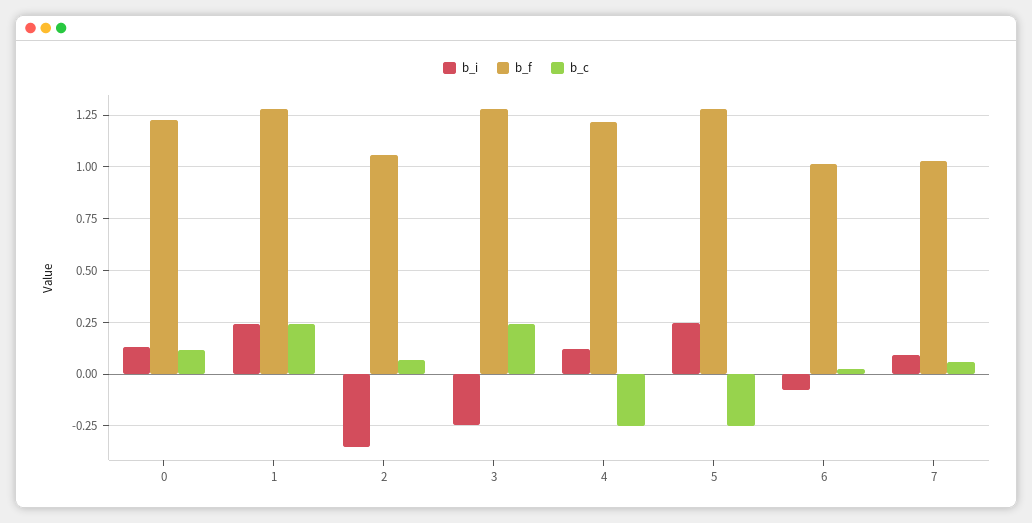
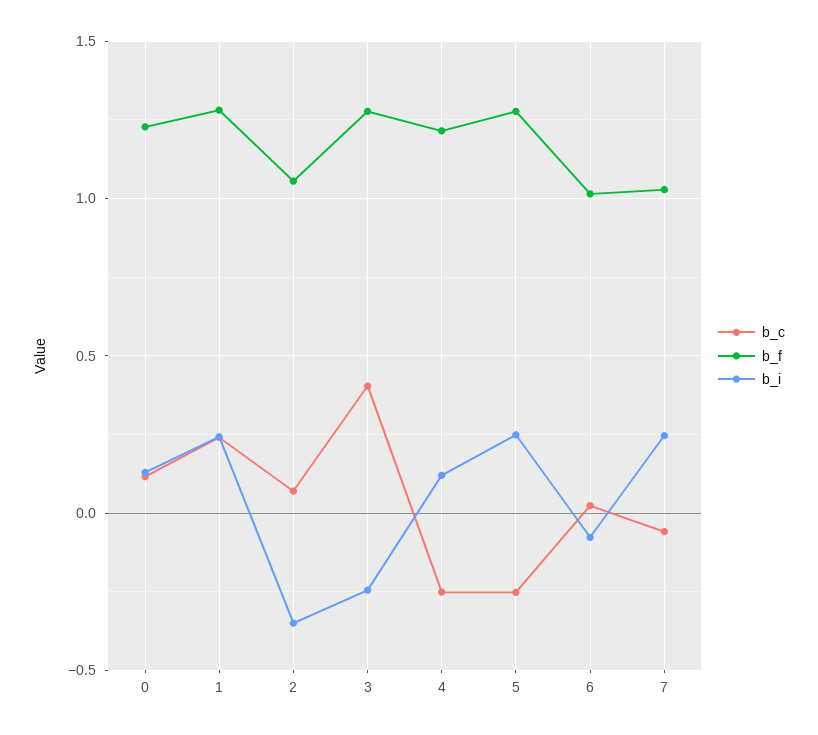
b_c, 3: 0.25 -> 0.4
b_i, 7: 0.1 -> 0.25
b_c, 7: 0.05 -> -0.05

